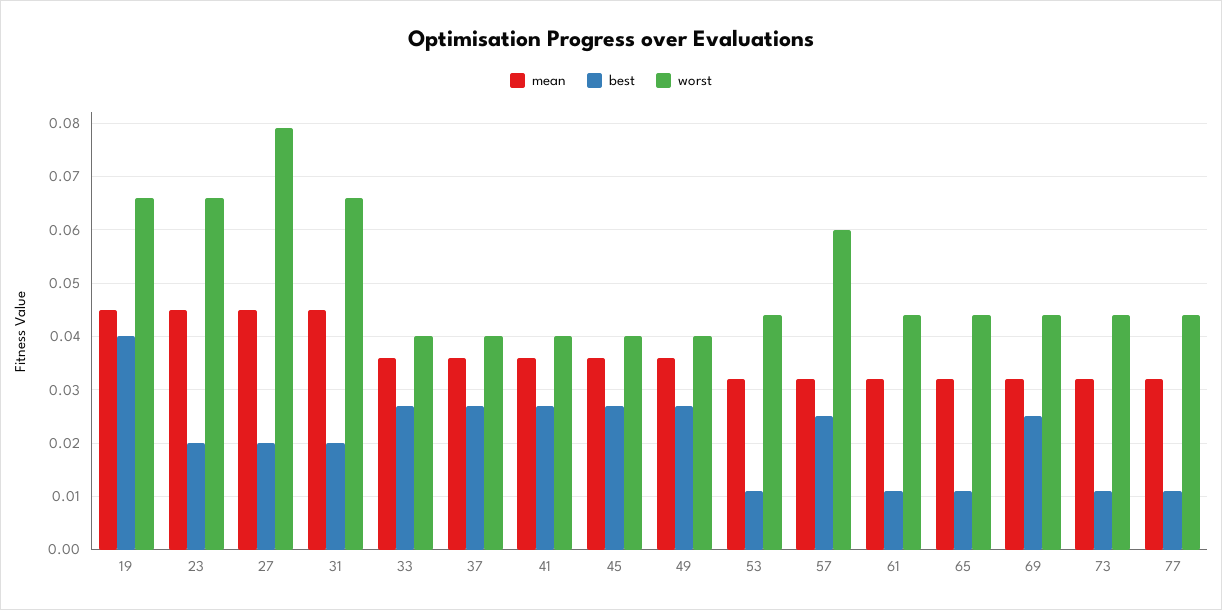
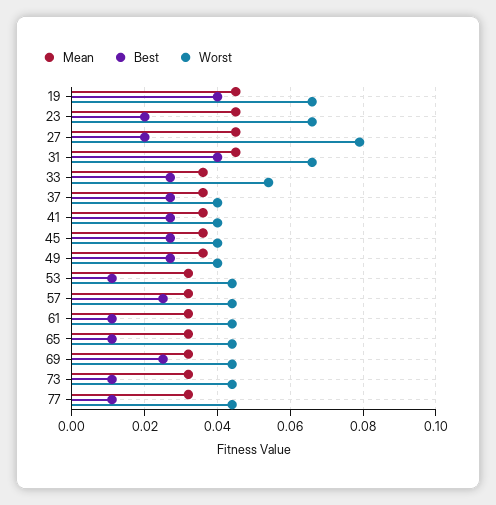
best, 31: 0.02 -> 0.04
worst, 33: 0.04 -> 0.055
worst, 57: 0.06 -> 0.045

